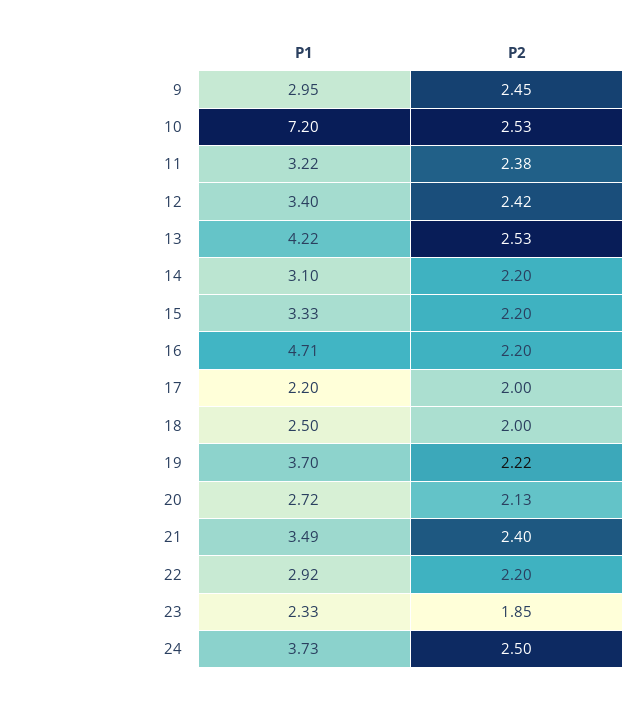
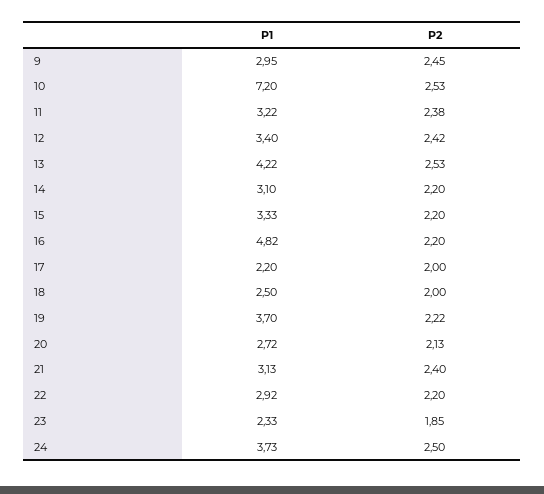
P1, 16: 4.71 -> 4.82
P1, 21: 3.49 -> 3.13

